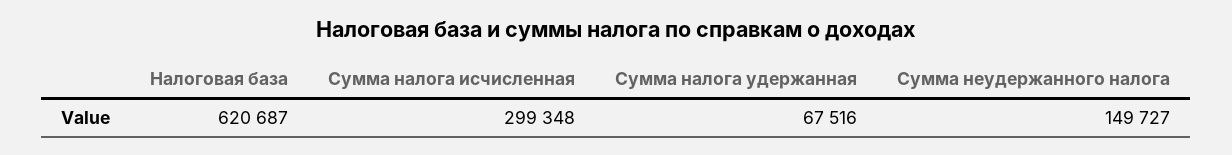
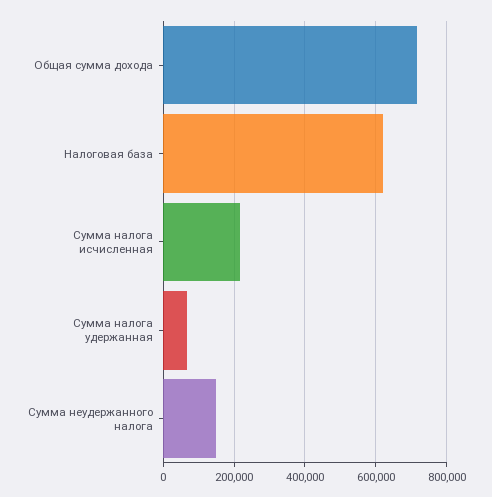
Сумма налога исчисленная: 299348 -> 220000
Общая сумма дохода: none -> 720000

